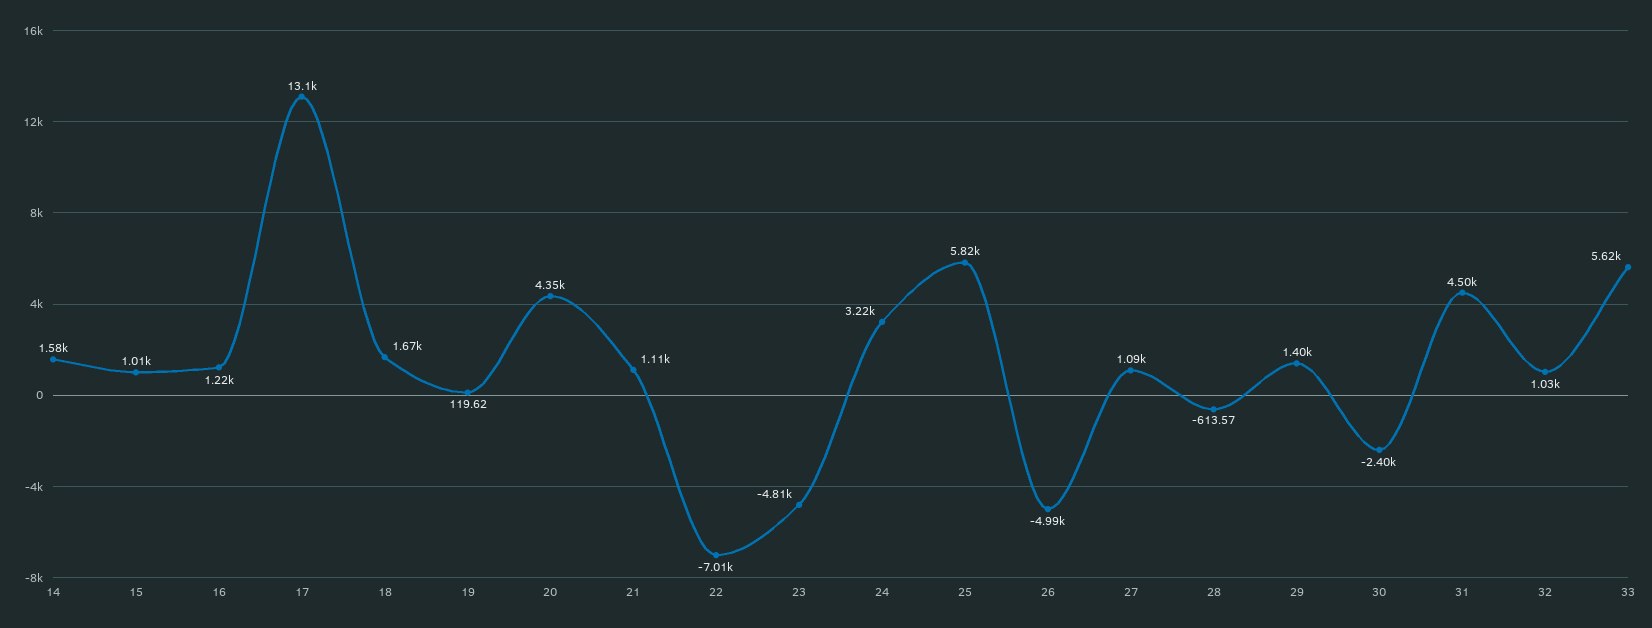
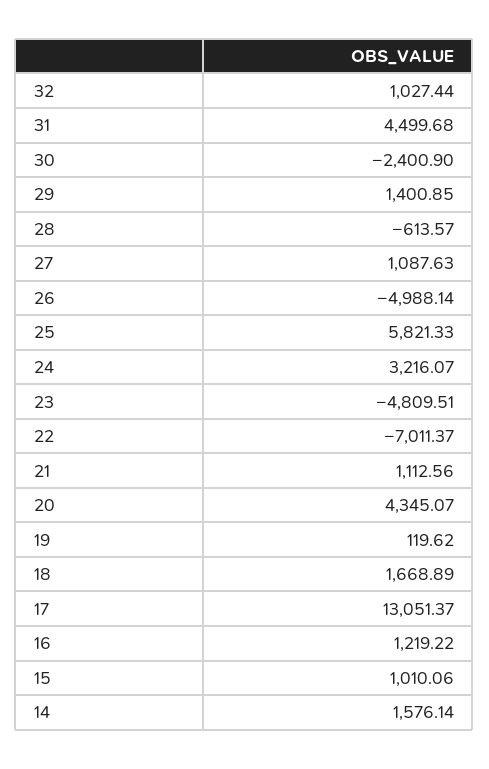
33: 5620 -> none

